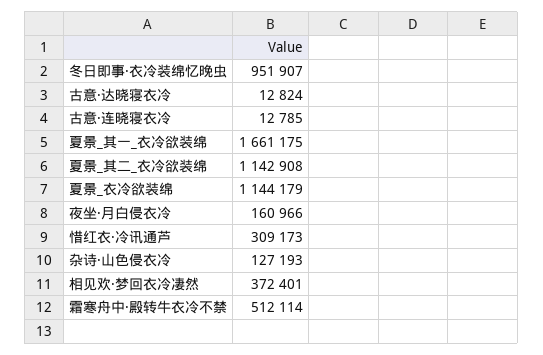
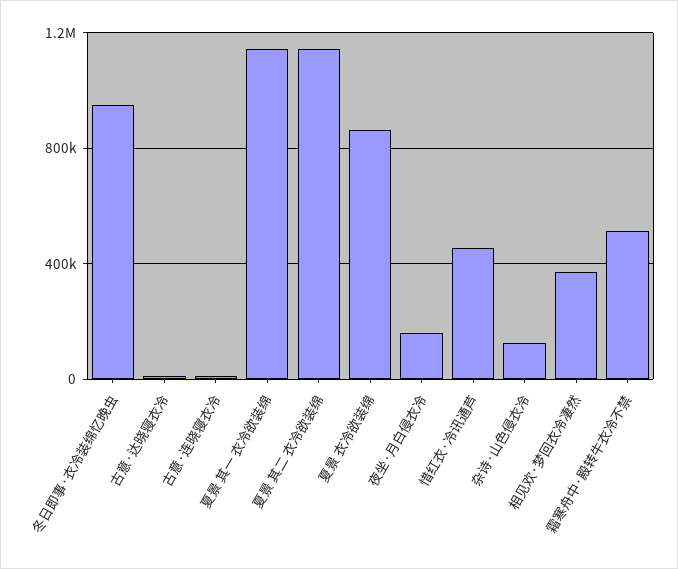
夏景_其一_衣冷欲装绵: 1661175 -> 1150000
夏景_衣冷欲装绵: 1144179 -> 850000
惜红衣·冷讯通芦: 309173 -> 450000

